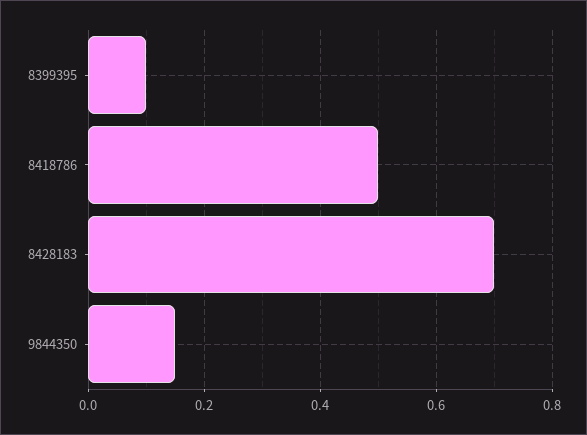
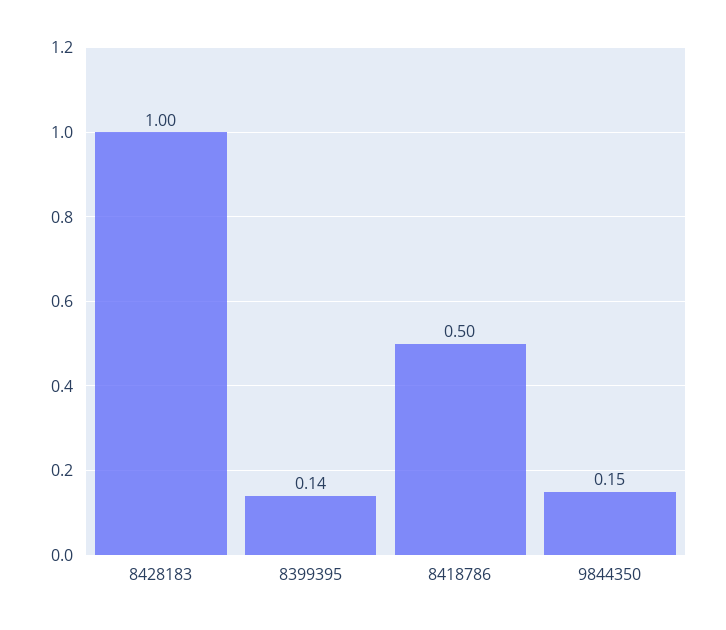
8399395: 0.1 -> 0.14
8428183: 0.7 -> 1

